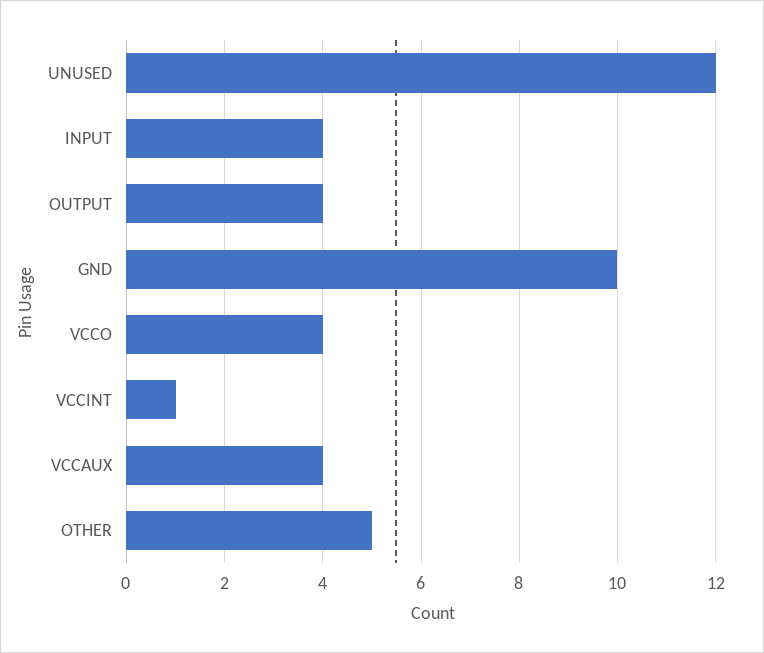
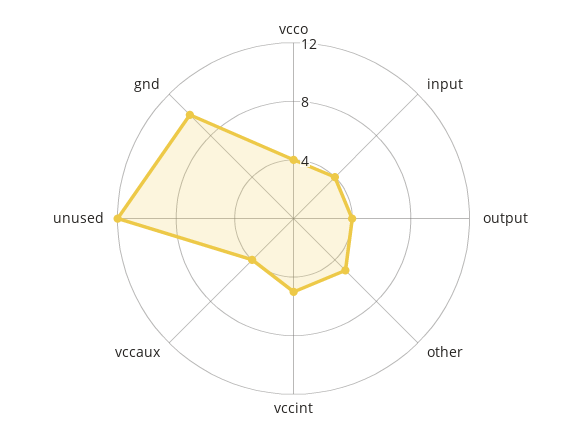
VCCINT: 1 -> 5

